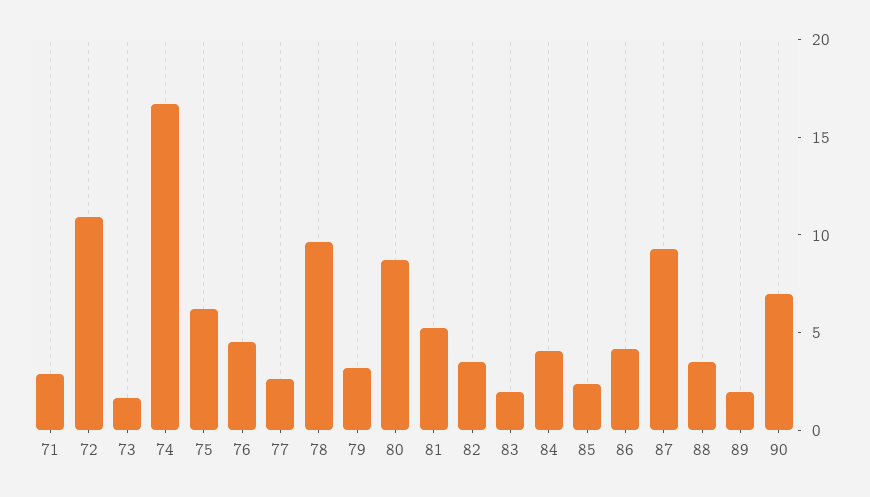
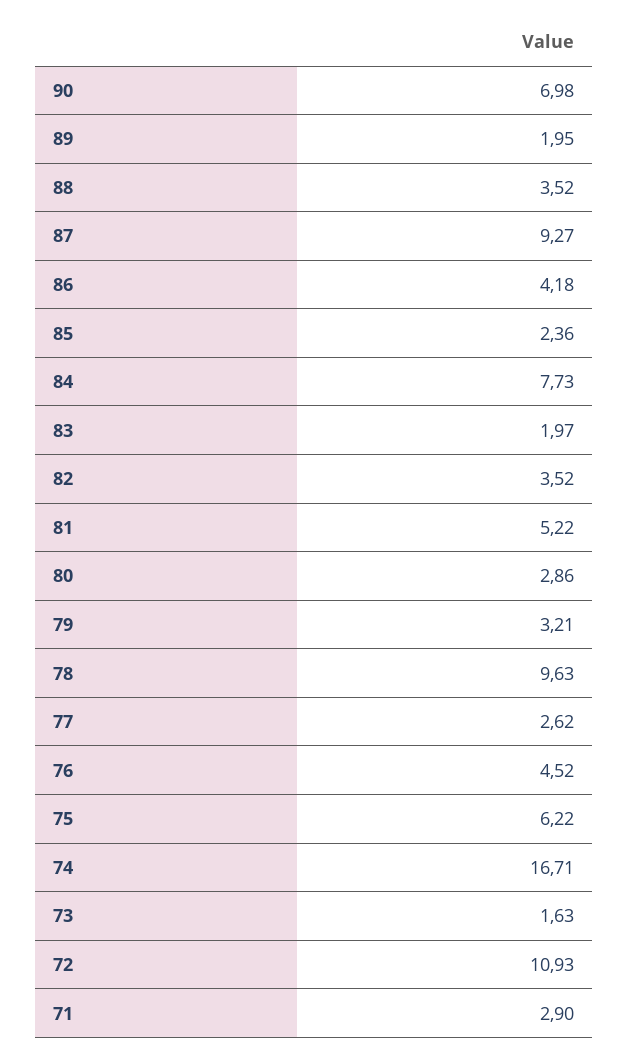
80: 9 -> 2.86
84: 4 -> 7.73

